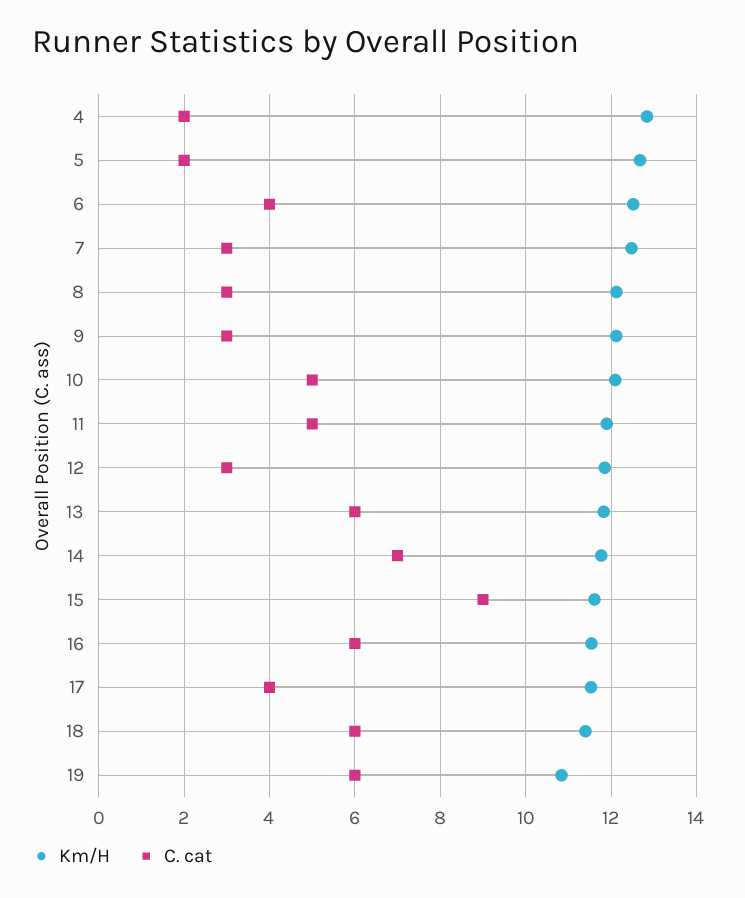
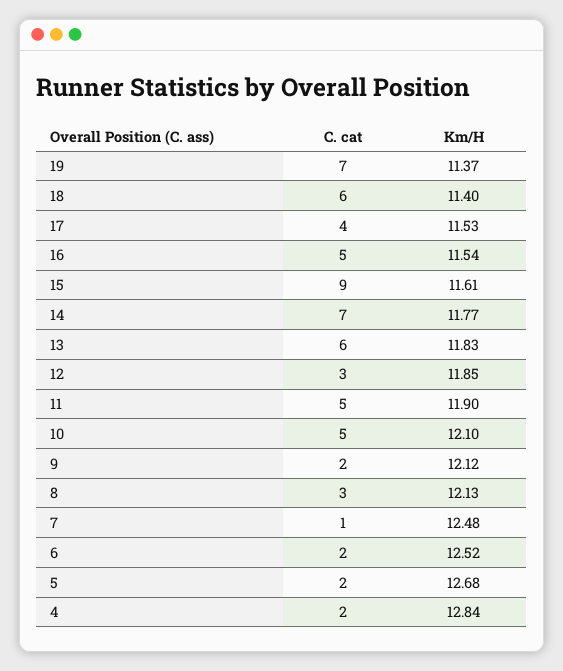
C. cat, 6: 4 -> 2
C. cat, 7: 3 -> 1
C. cat, 9: 3 -> 2
C. cat, 16: 6 -> 5
Km/H, 19: 10.8 -> 11.37
C. cat, 19: 6 -> 7

